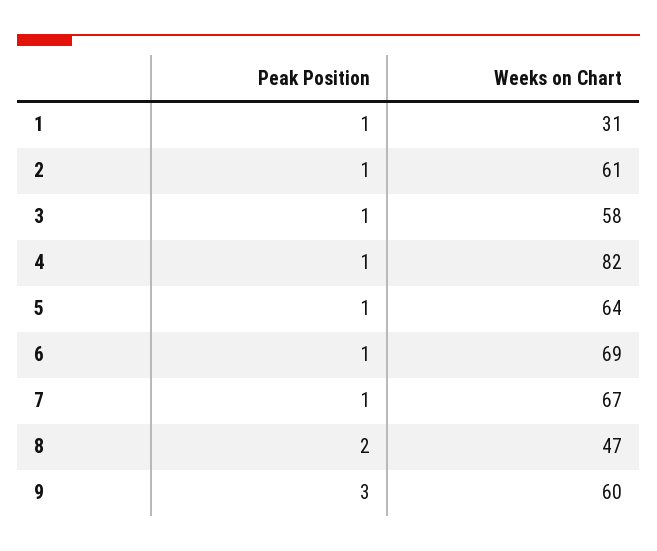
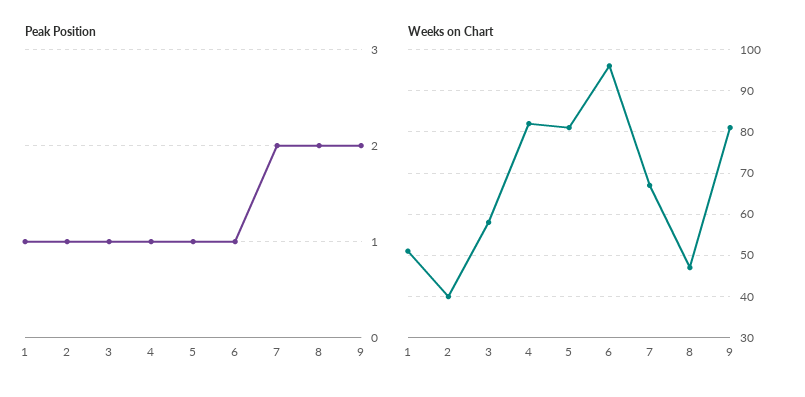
Weeks on Chart, 1: 31 -> 50
Weeks on Chart, 2: 61 -> 40
Weeks on Chart, 5: 64 -> 80
Weeks on Chart, 6: 69 -> 95
Peak Position, 7: 1 -> 2
Peak Position, 9: 3 -> 2
Weeks on Chart, 9: 60 -> 80

